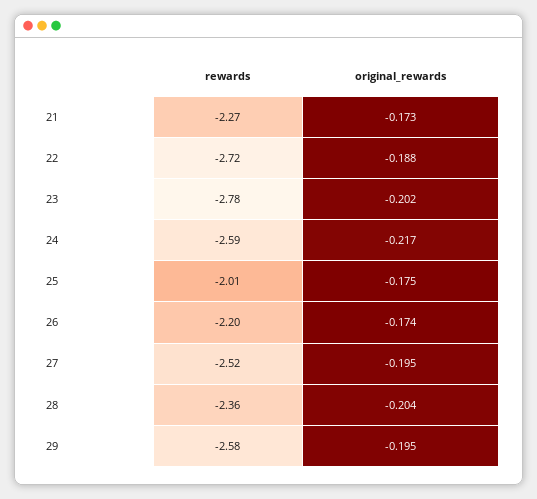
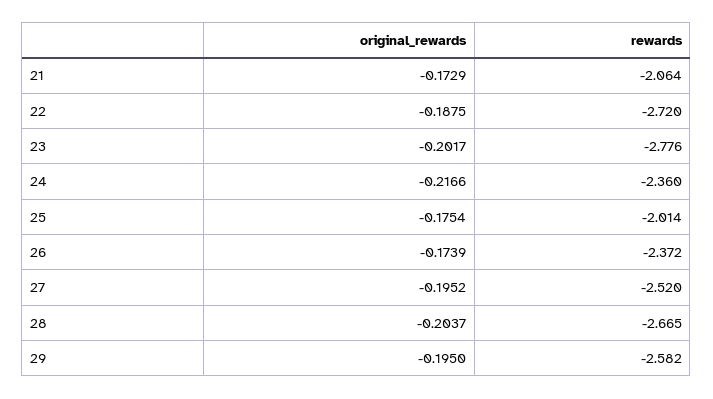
rewards, 21: -2.27 -> -2.064
rewards, 24: -2.59 -> -2.36
rewards, 26: -2.2 -> -2.372
rewards, 28: -2.36 -> -2.665

